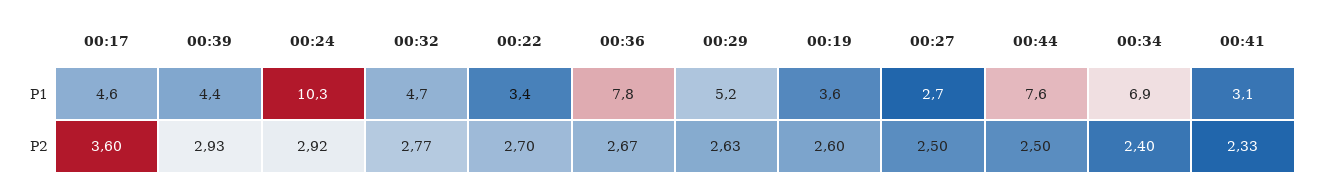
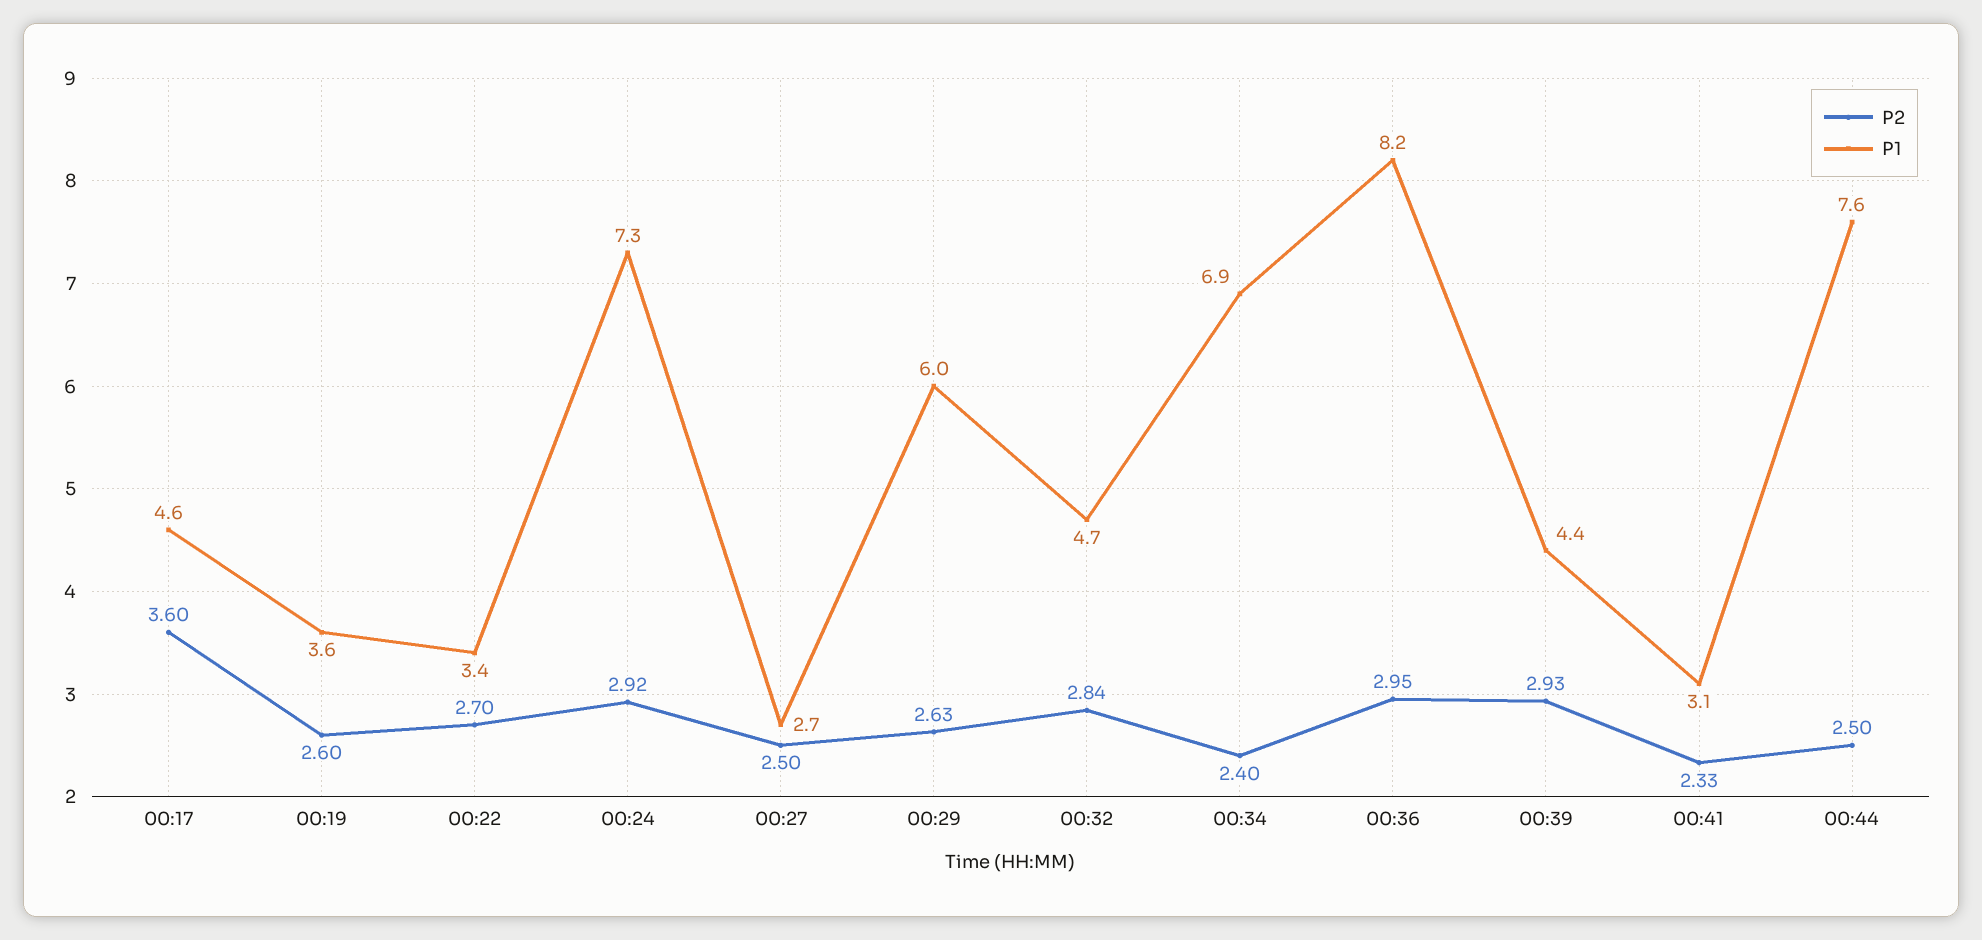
P1, 00:24: 10.3 -> 7.3
P1, 00:36: 7.8 -> 8.2
P1, 00:29: 5.2 -> 6
P2, 00:32: 2.77 -> 2.84
P2, 00:36: 2.67 -> 2.95

